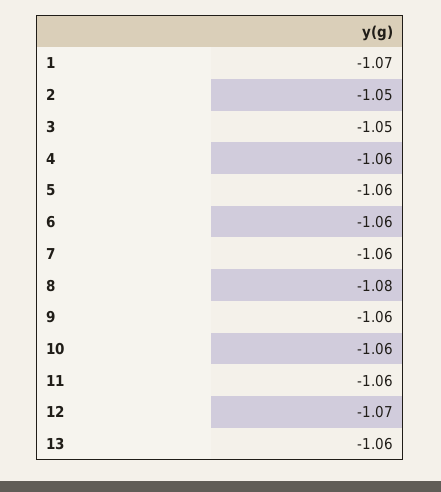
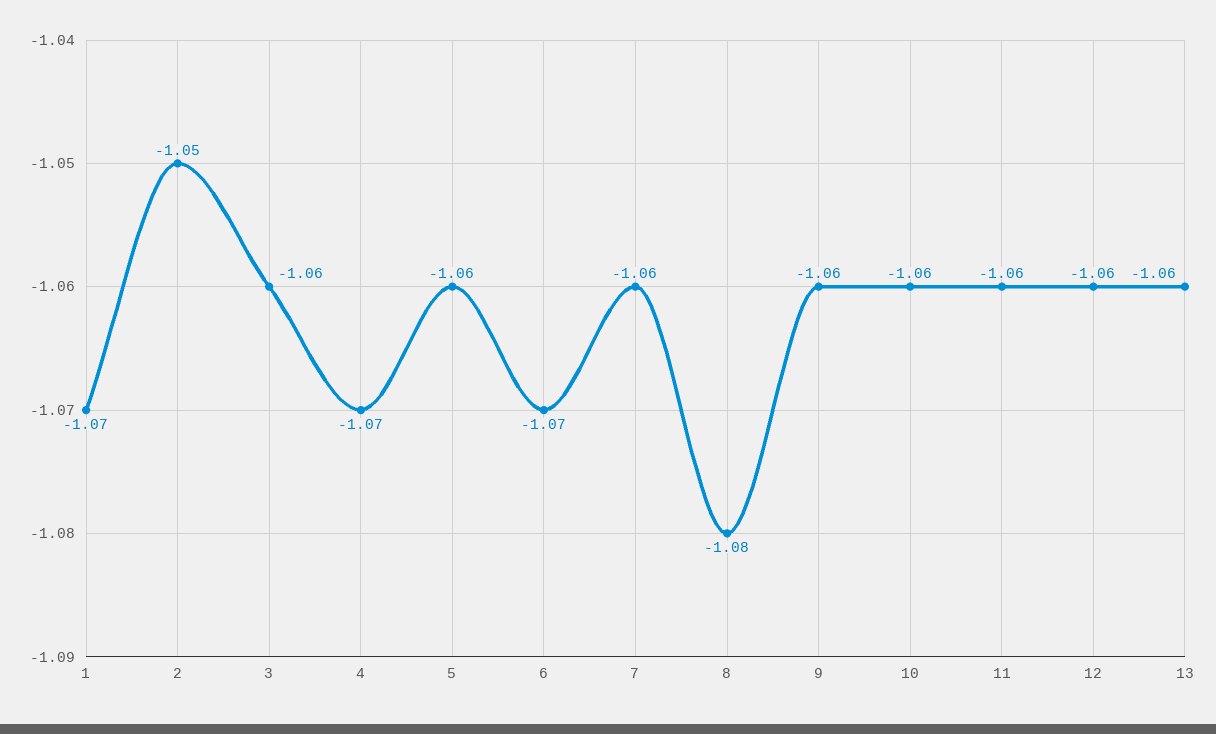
3: -1.05 -> -1.06
4: -1.06 -> -1.07
6: -1.06 -> -1.07
12: -1.07 -> -1.06

